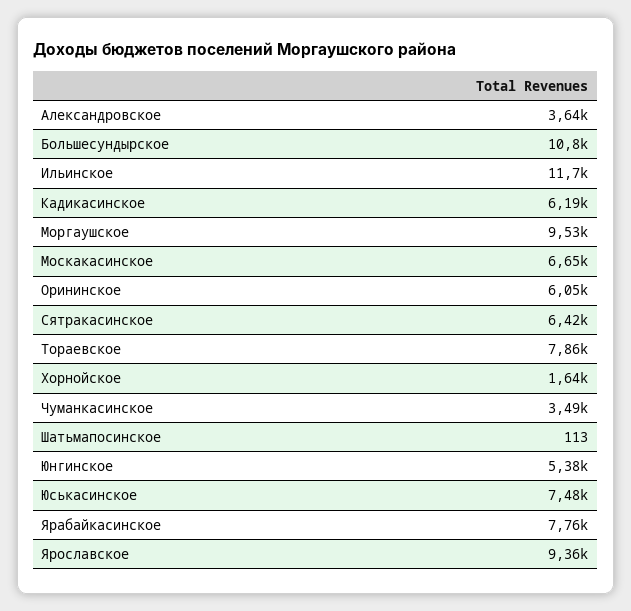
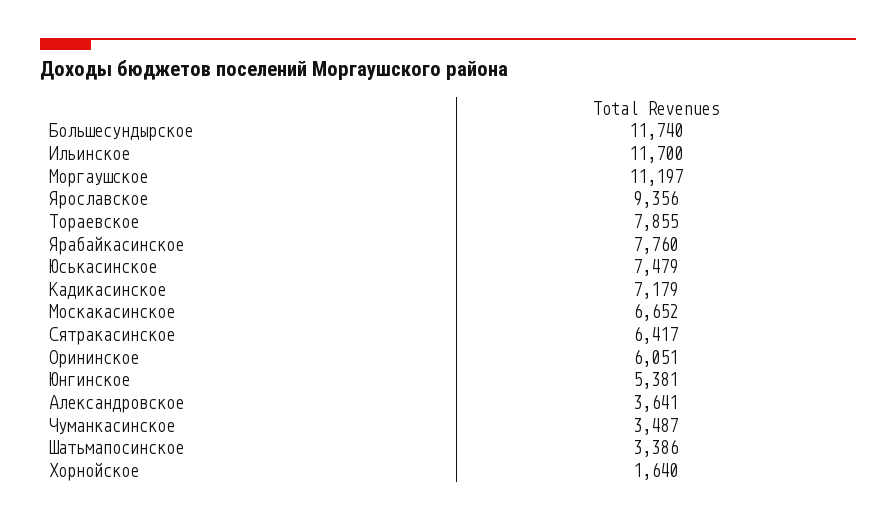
Большесундырское: 10800 -> 11740
Кадикасинское: 6190 -> 7179
Моргаушское: 9530 -> 11197
Шатьмапосинское: 113 -> 3386

